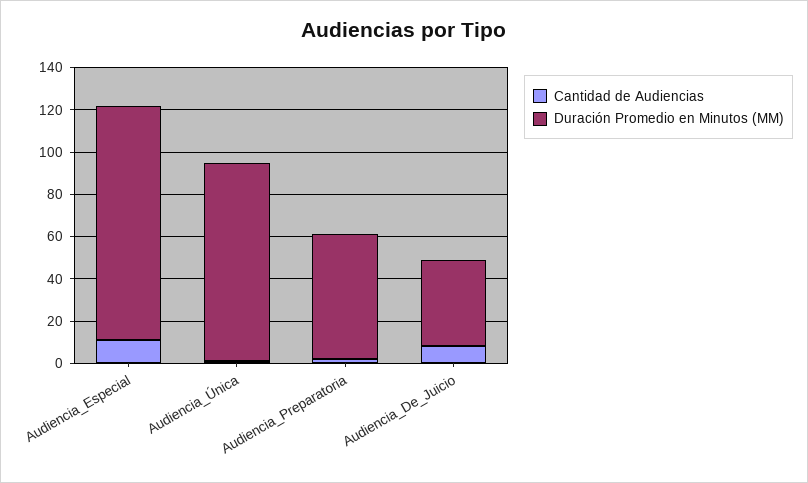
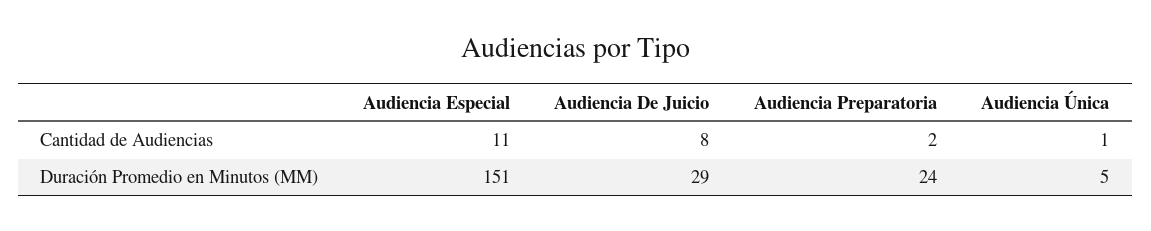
Duración Promedio en Minutos (MM), Audiencia_Especial: 110 -> 151
Duración Promedio en Minutos (MM), Audiencia_Única: 95 -> 5
Duración Promedio en Minutos (MM), Audiencia_Preparatoria: 60 -> 24
Duración Promedio en Minutos (MM), Audiencia_De_Juicio: 40 -> 29

